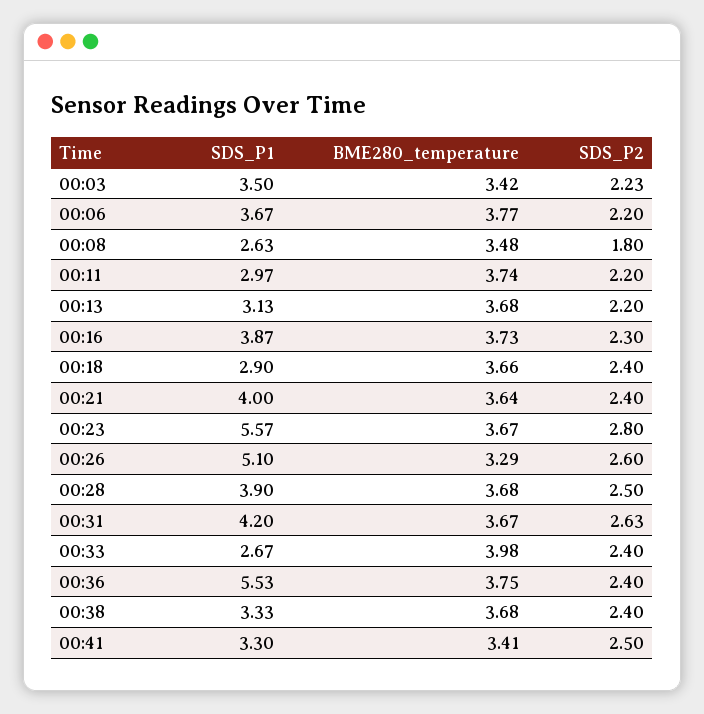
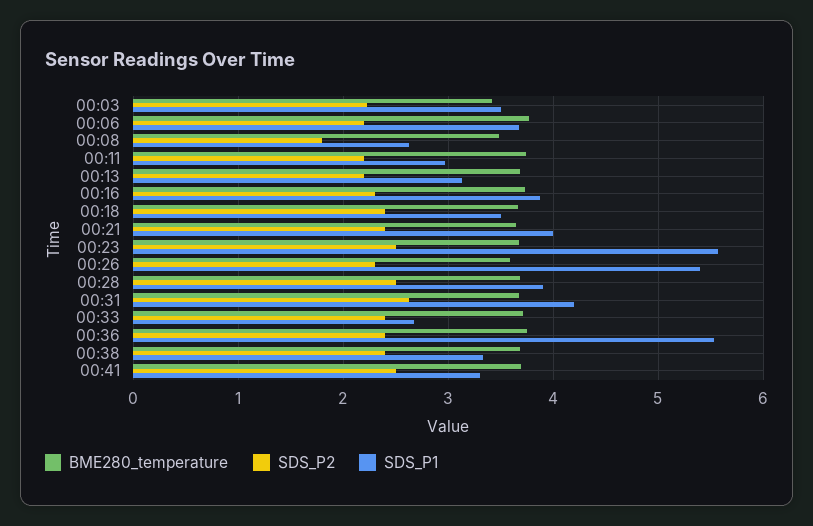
SDS_P1, 00:18: 2.9 -> 3.5
SDS_P2, 00:23: 2.8 -> 2.5
SDS_P1, 00:26: 5.1 -> 5.4
BME280_temperature, 00:26: 3.29 -> 3.6
SDS_P2, 00:26: 2.6 -> 2.3
BME280_temperature, 00:33: 3.98 -> 3.7
BME280_temperature, 00:41: 3.41 -> 3.7

